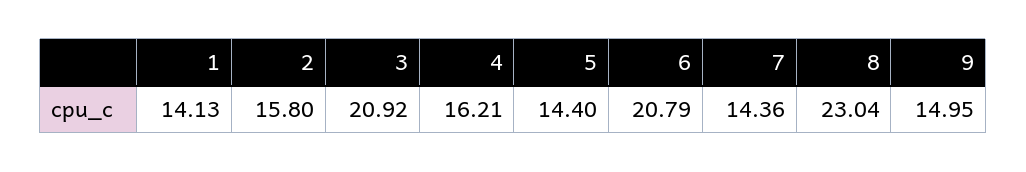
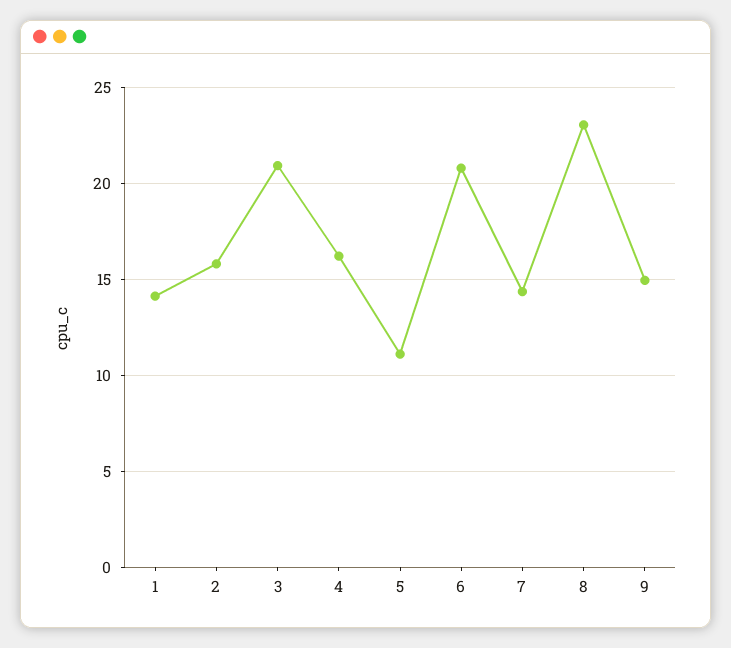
5: 14.4 -> 11

